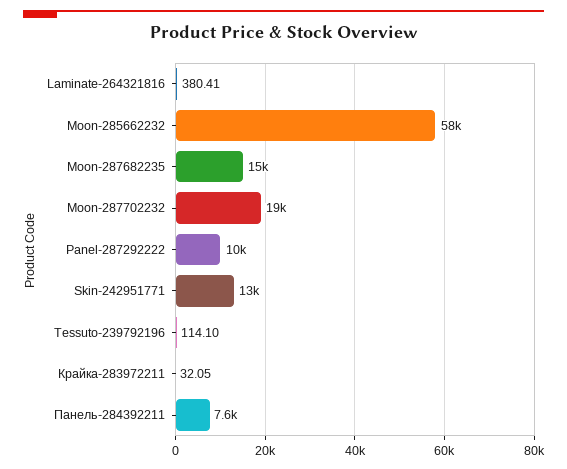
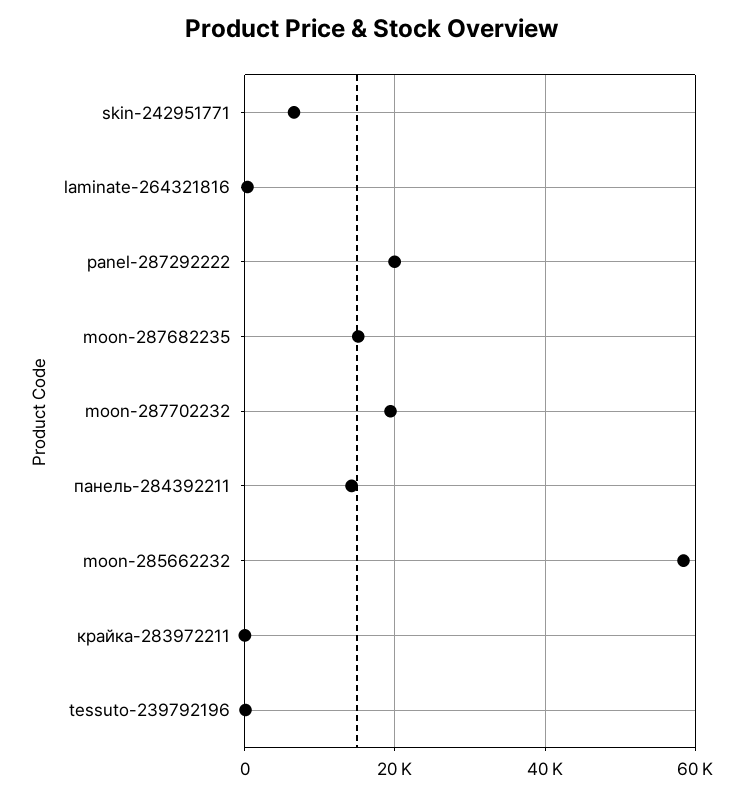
Panel-287292222: 10000 -> 20000
Skin-242951771: 13000 -> 6000
Панель-284392211: 7600 -> 14000

